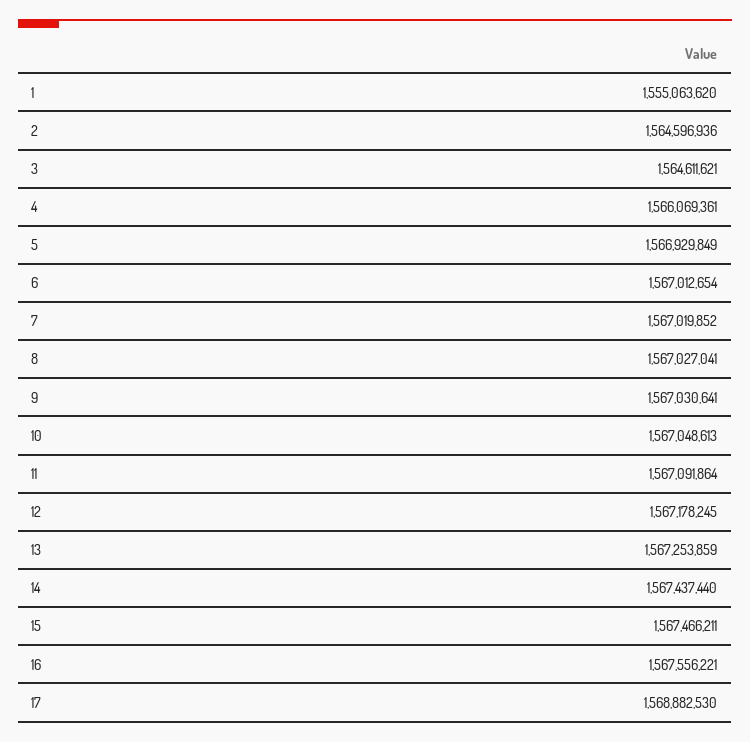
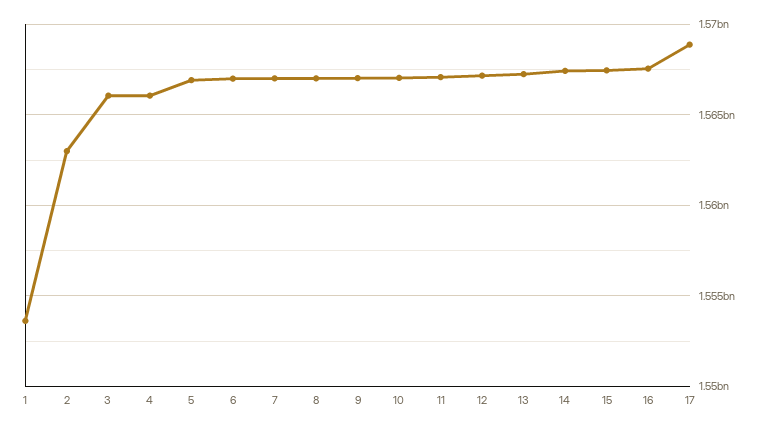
1: 1555063620 -> 1553500000
2: 1564596936 -> 1563000000
3: 1564611621 -> 1566000000

